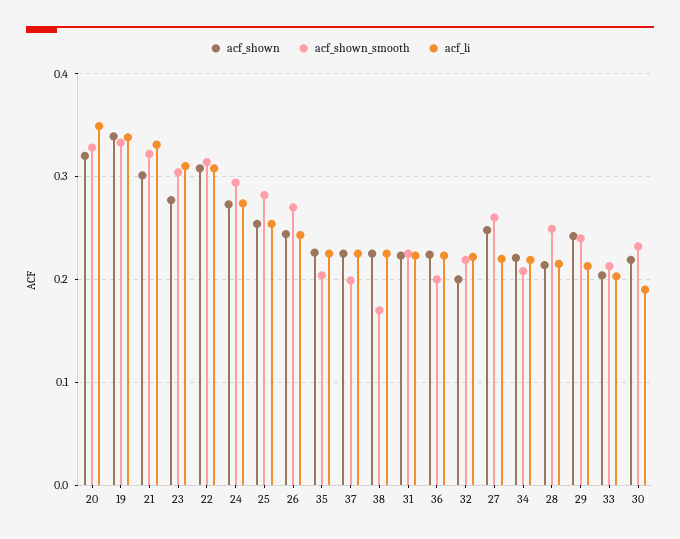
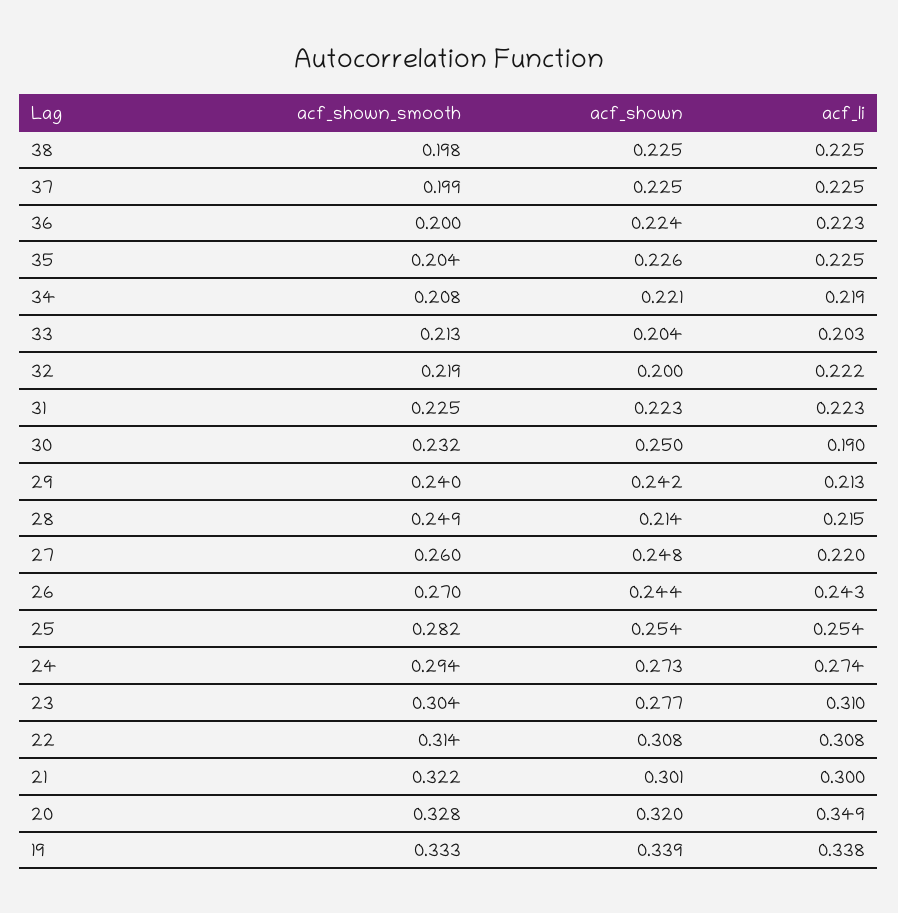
acf_li, 21: 0.33 -> 0.3
acf_shown_smooth, 38: 0.17 -> 0.198
acf_shown, 30: 0.22 -> 0.25

